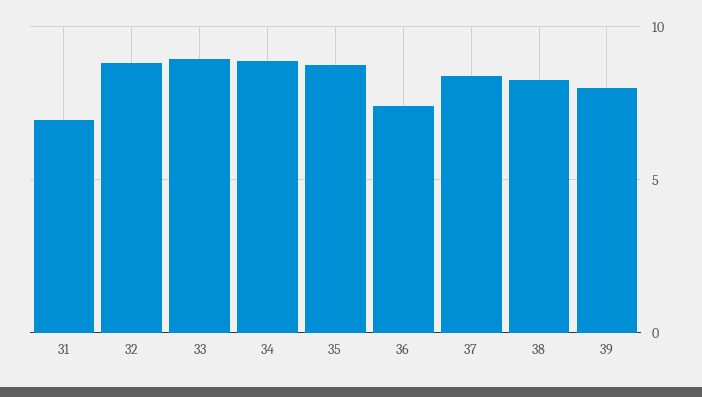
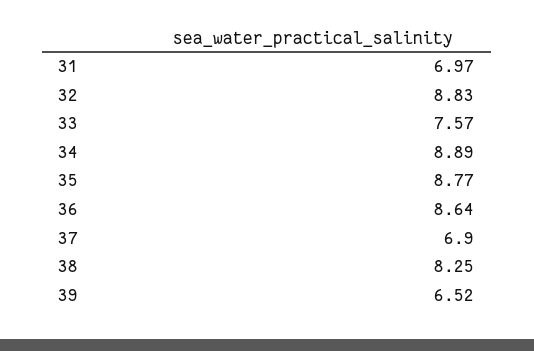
33: 9 -> 7.57
36: 7.5 -> 8.64
37: 8.5 -> 6.9
39: 8 -> 6.52

